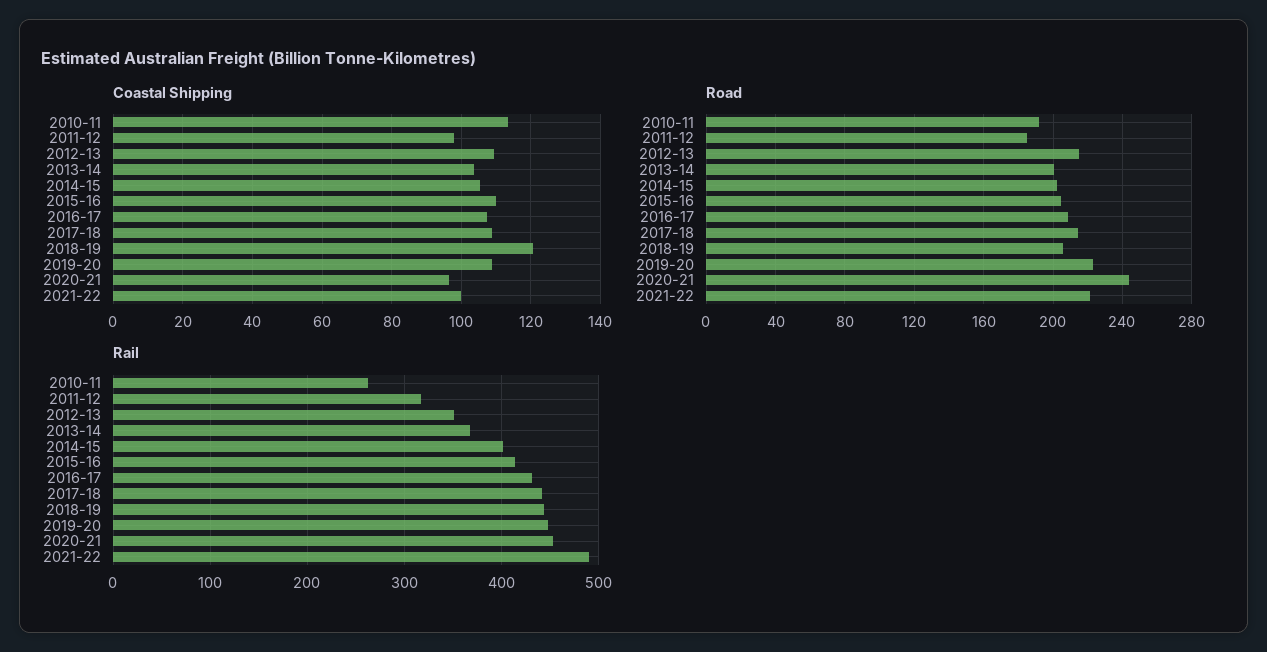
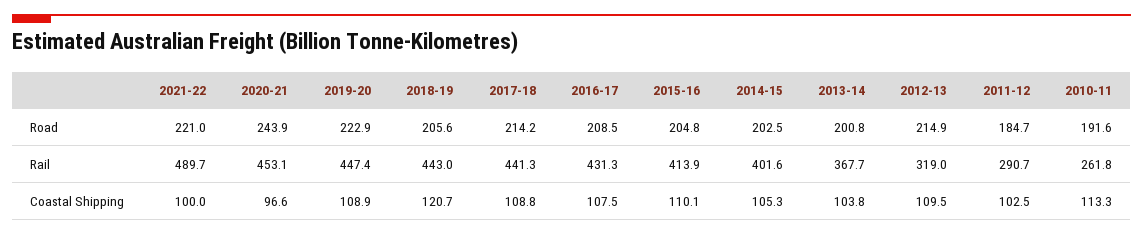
Coastal Shipping, 2011-12: 98 -> 102.5
Rail, 2011-12: 320 -> 290.7
Rail, 2012-13: 350 -> 319

